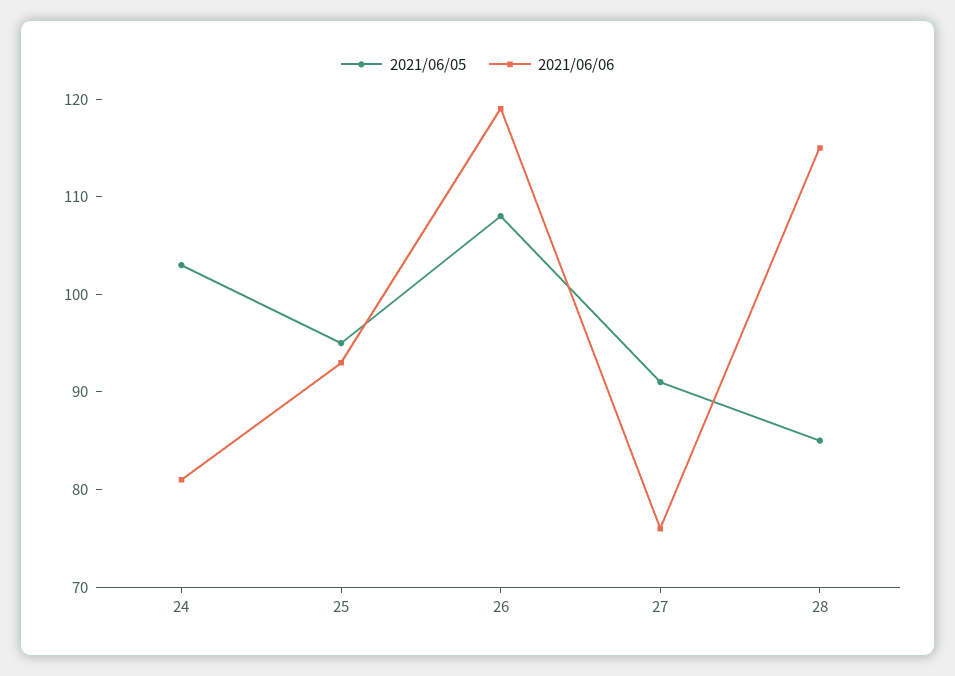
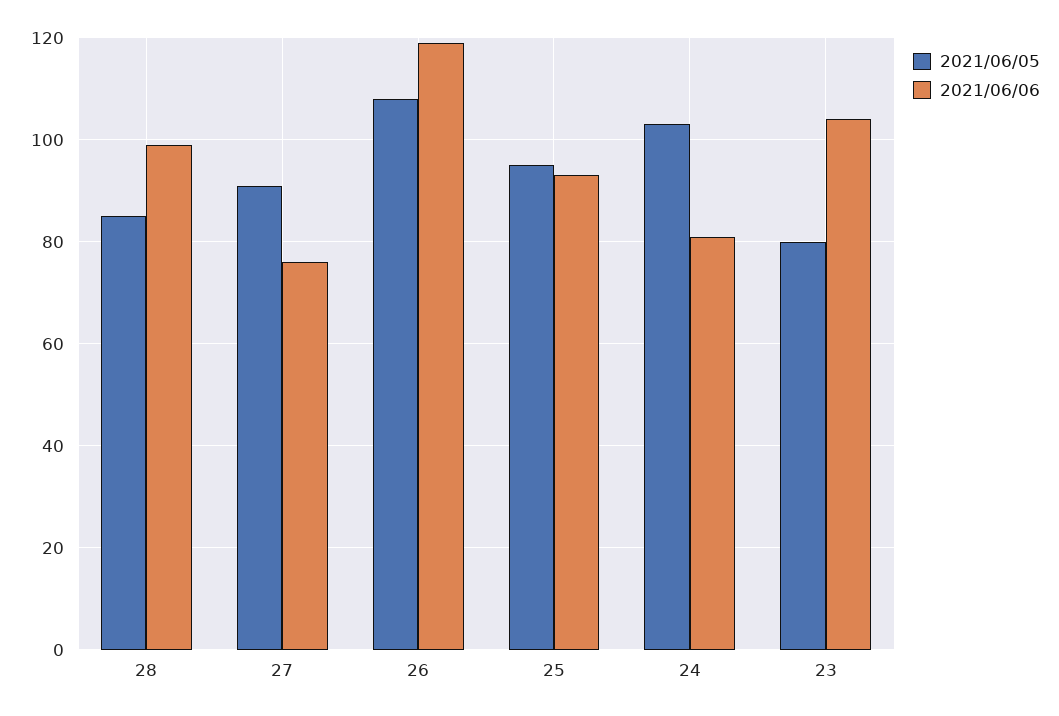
2021/06/06, 28: 115 -> 100
2021/06/05, 23: none -> 80
2021/06/06, 23: none -> 105

